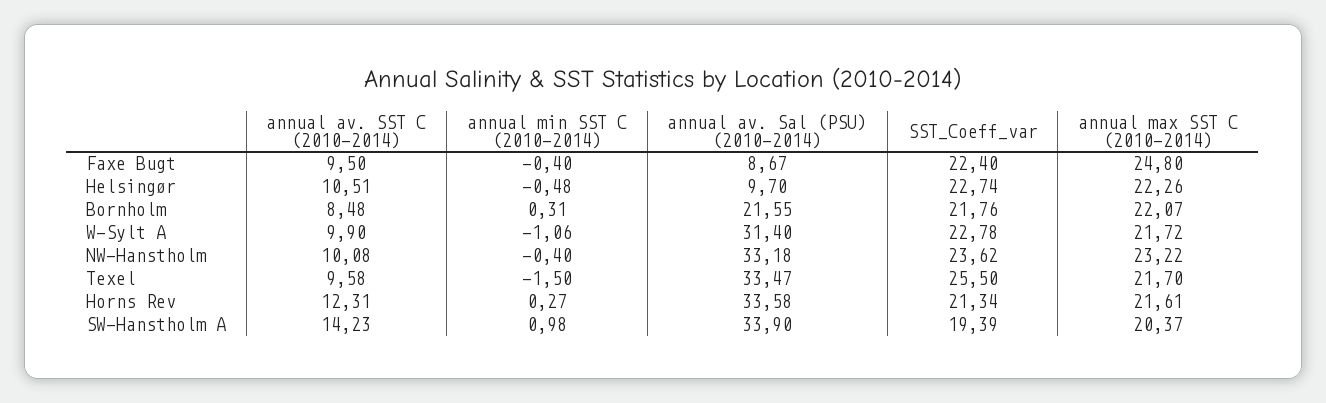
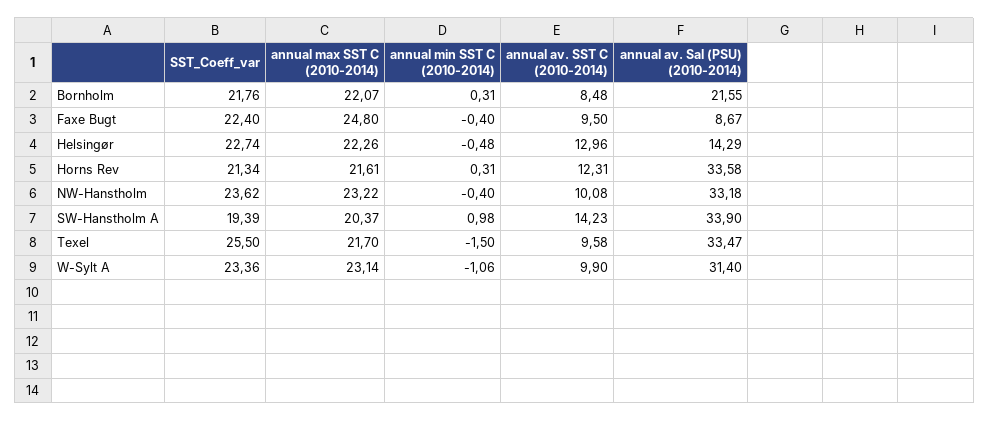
annual av. SST C (2010-2014), Helsingør: 10.51 -> 12.96
annual av. Sal (PSU) (2010-2014), Helsingør: 9.7 -> 14.29
SST_Coeff_var, W-Sylt A: 22.78 -> 23.36
annual max SST C (2010-2014), W-Sylt A: 21.72 -> 23.14
annual min SST C (2010-2014), Horns Rev: 0.27 -> 0.31

